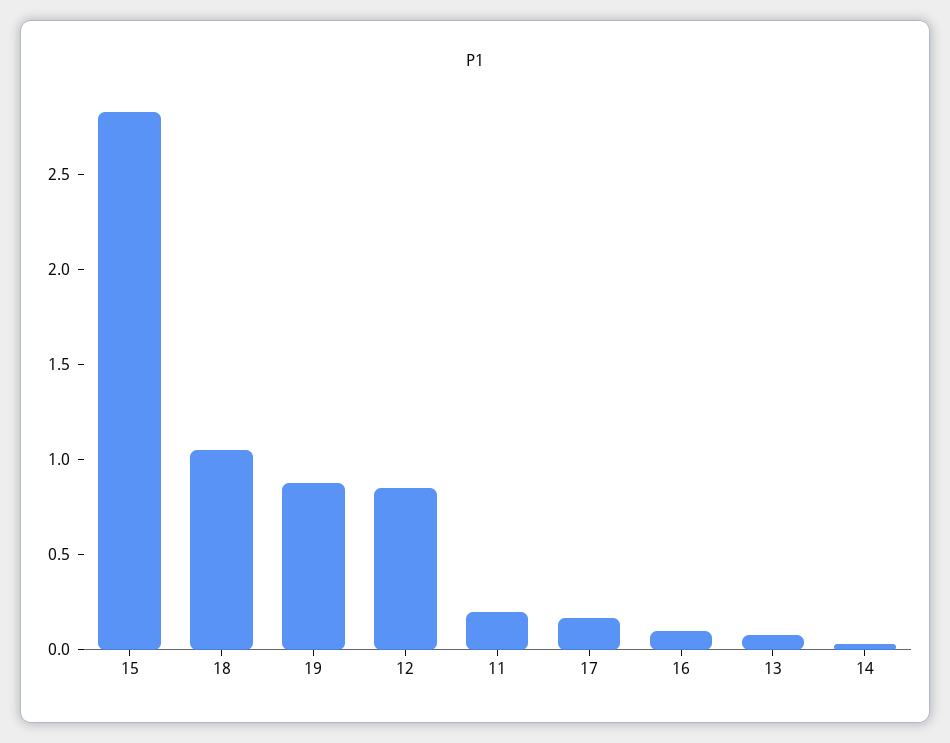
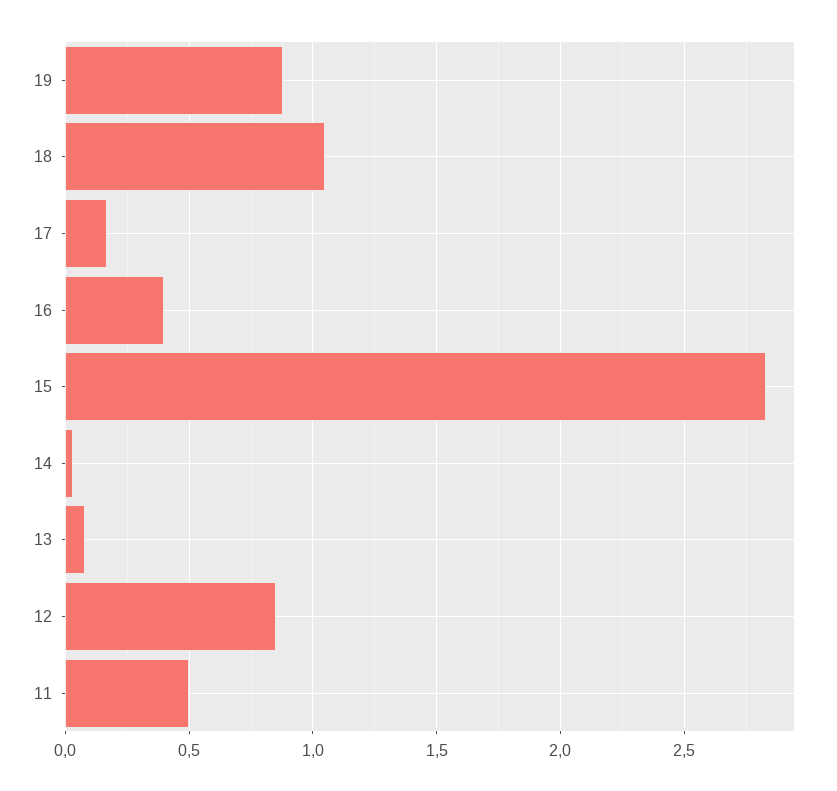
11: 0.2 -> 0.5
16: 0.1 -> 0.4

